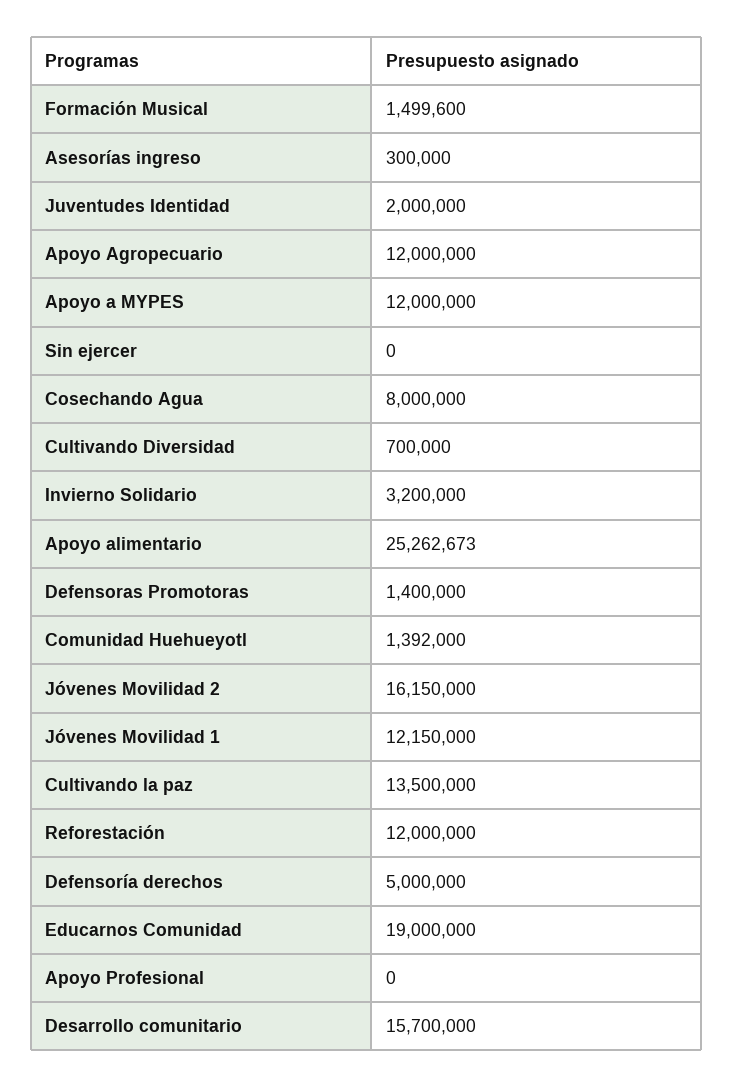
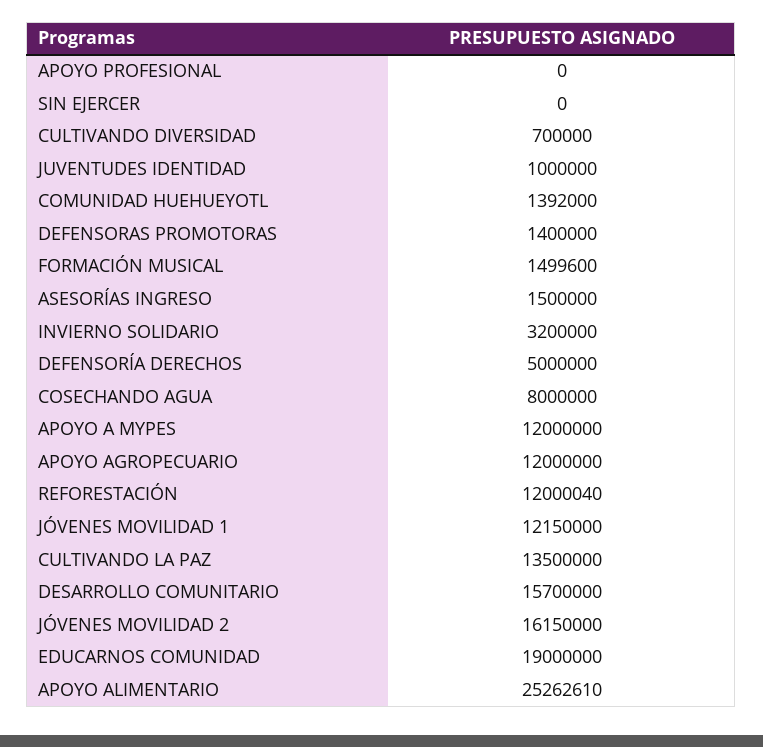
Asesorías ingreso: 300000 -> 1500000
Juventudes Identidad: 2000000 -> 1000000
Apoyo alimentario: 25262673 -> 25262610
Reforestación: 12000000 -> 12000040

